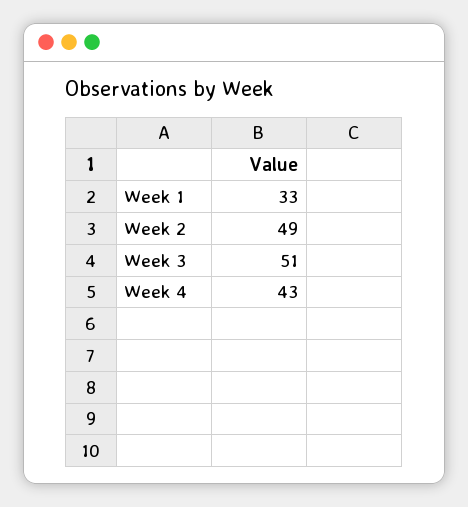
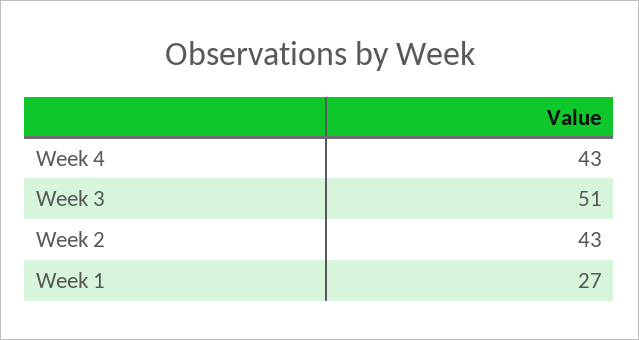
Week 1: 33 -> 27
Week 2: 49 -> 43

